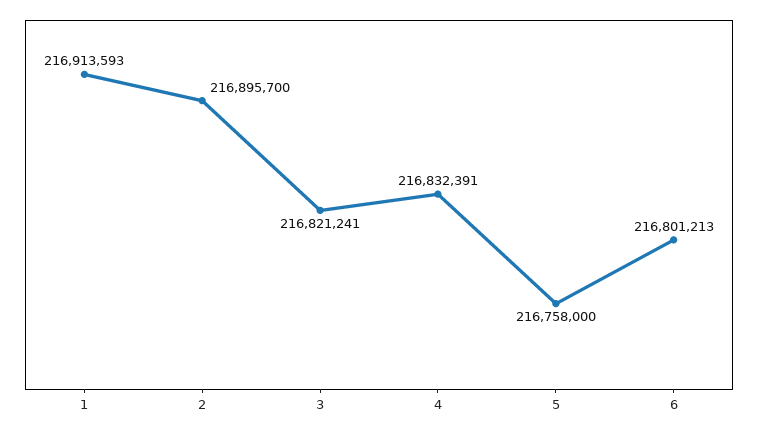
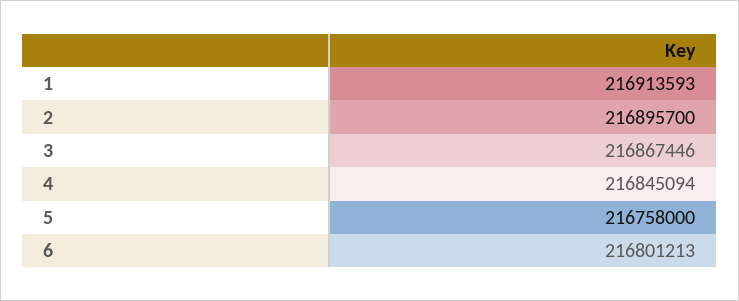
3: 216821241 -> 216867446
4: 216832391 -> 216845094

